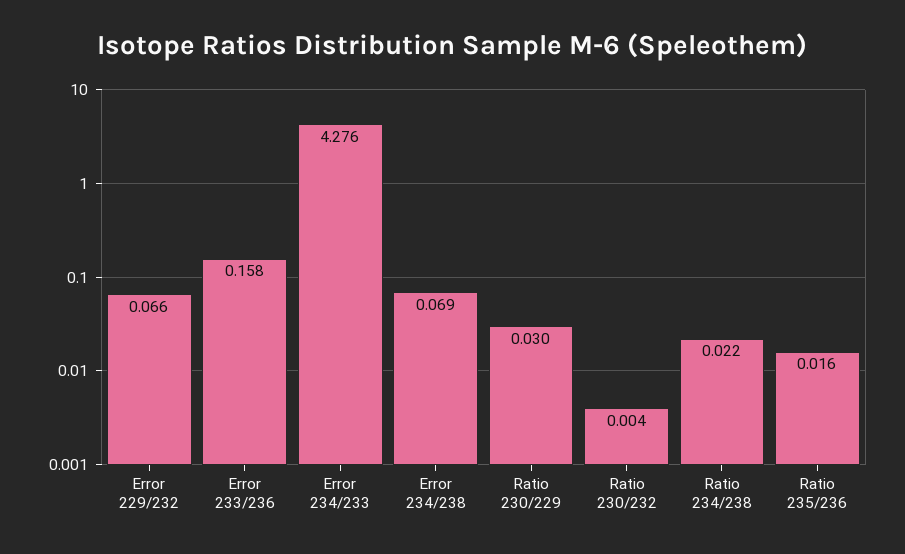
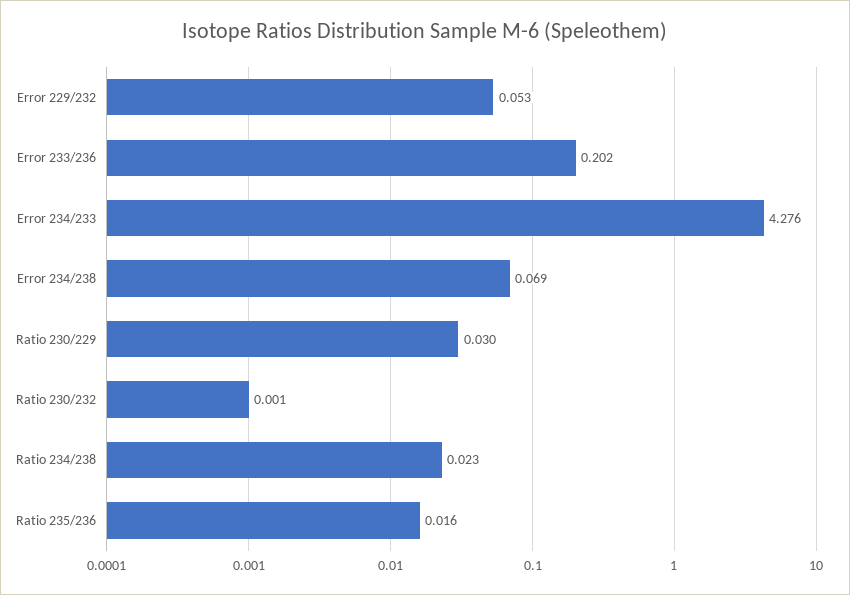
Error 229/232: 0.066 -> 0.053
Error 233/236: 0.158 -> 0.202
Ratio 230/232: 0.004 -> 0.001
Ratio 234/238: 0.022 -> 0.023

